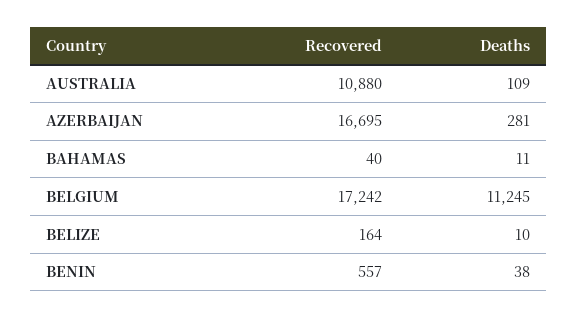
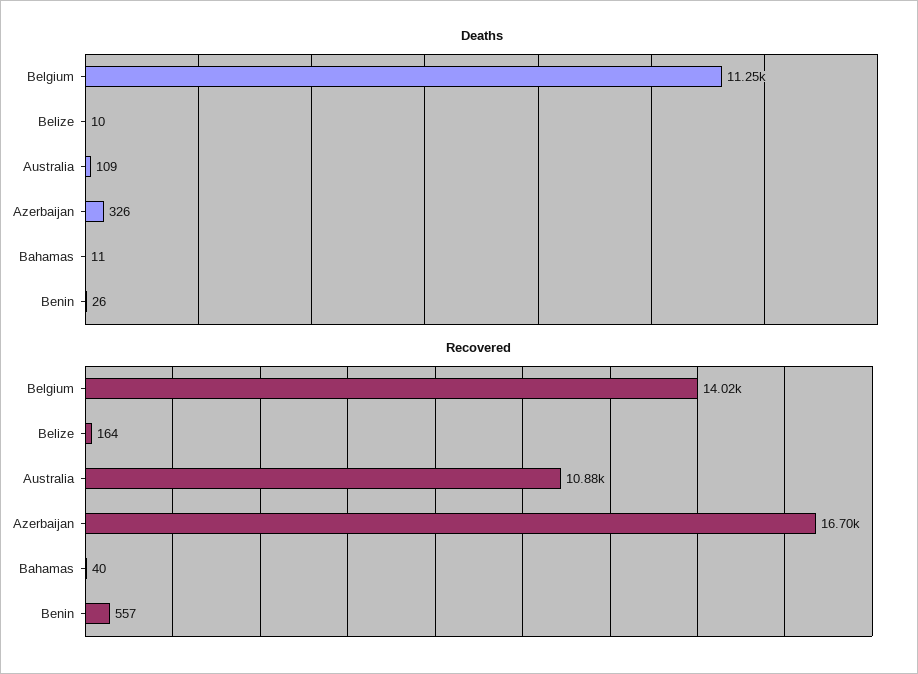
Deaths, AZERBAIJAN: 281 -> 326
Recovered, BELGIUM: 17242 -> 14020
Deaths, BENIN: 38 -> 26

